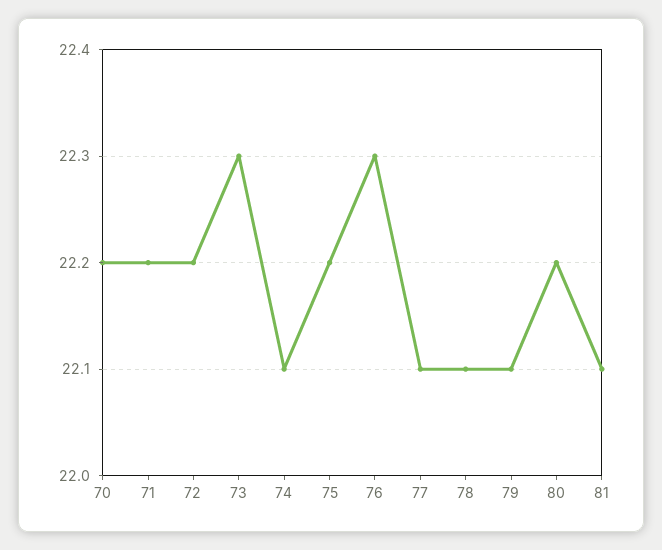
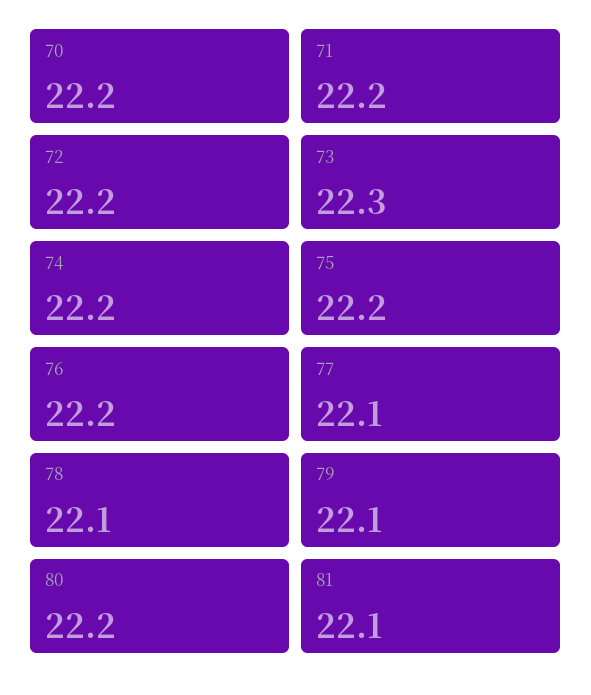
74: 22.1 -> 22.2
76: 22.3 -> 22.2

